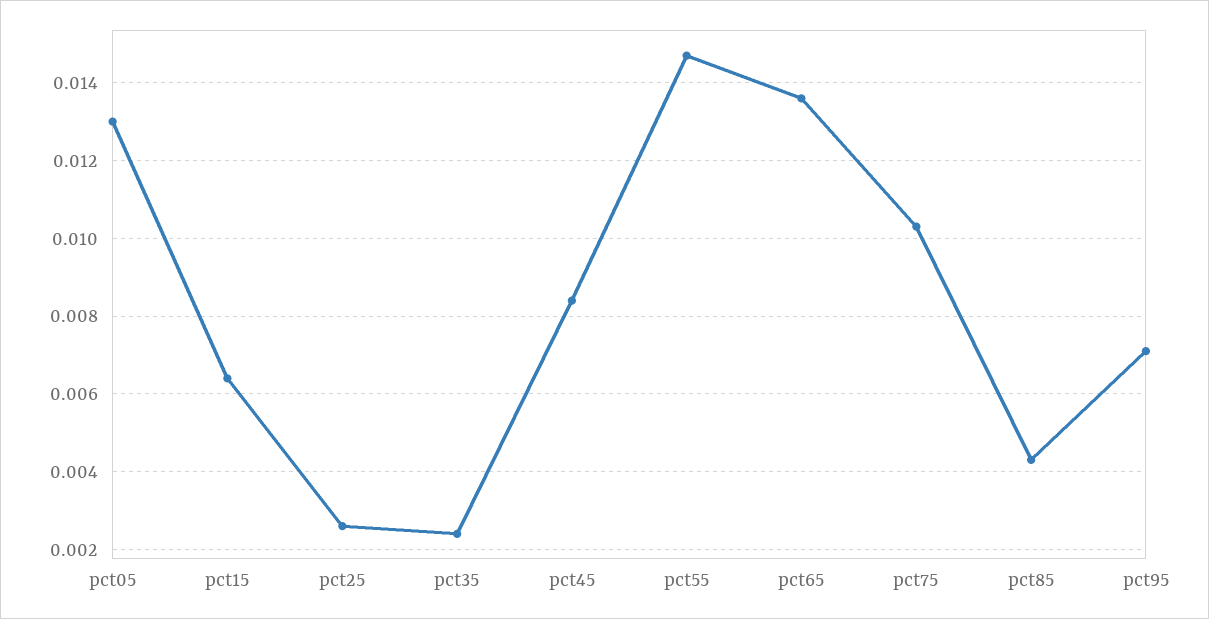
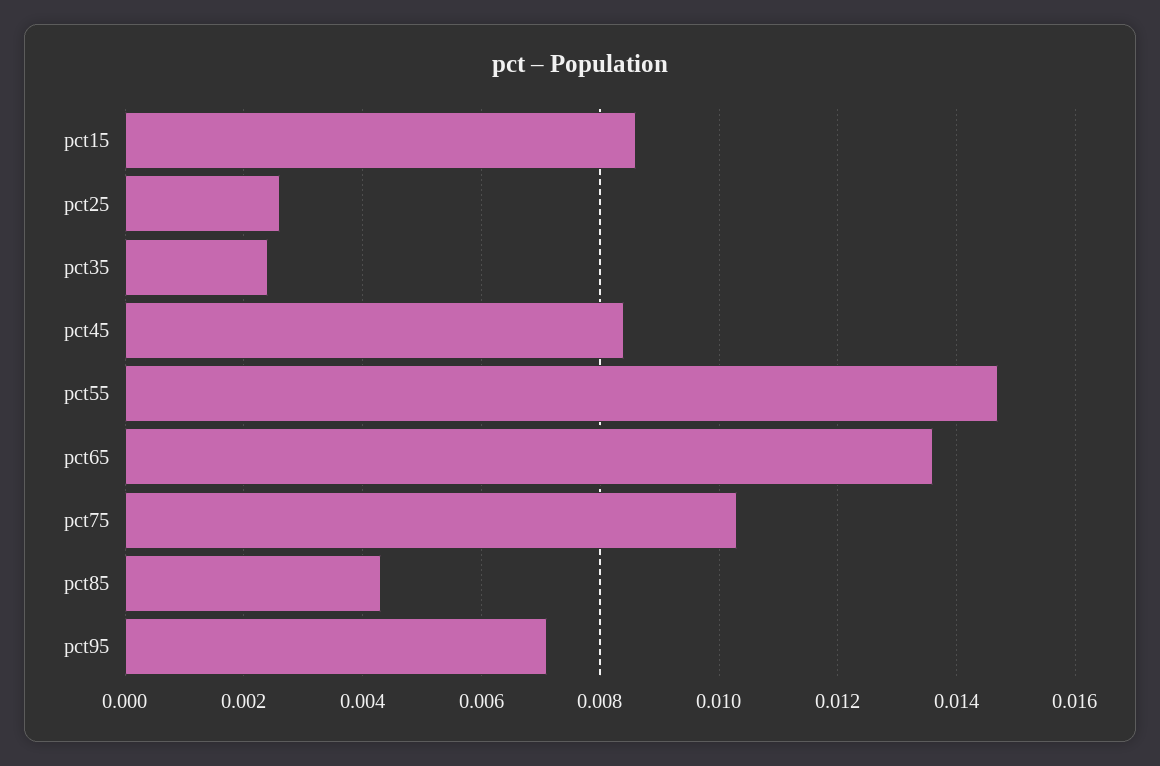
pct05: 0.013 -> none
pct15: 0.0065 -> 0.0085

